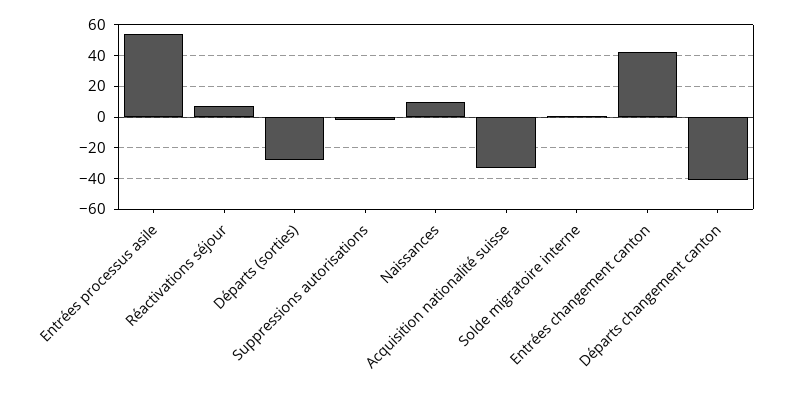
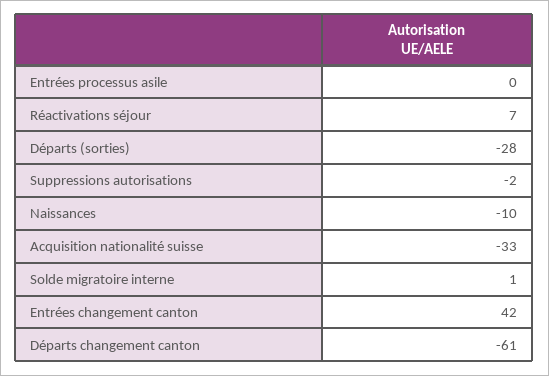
Entrées processus asile: 55 -> 0
Naissances: 10 -> -10
Départs changement canton: -40 -> -61

